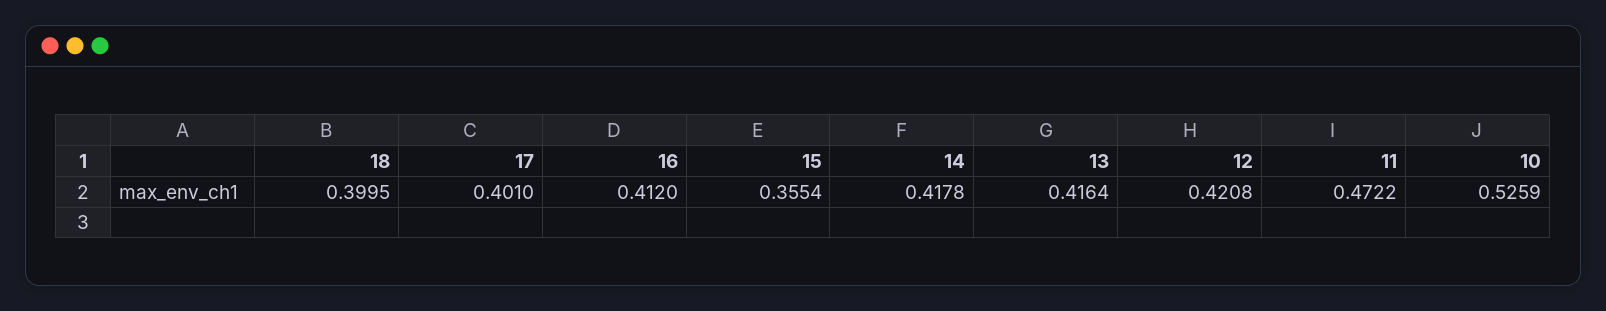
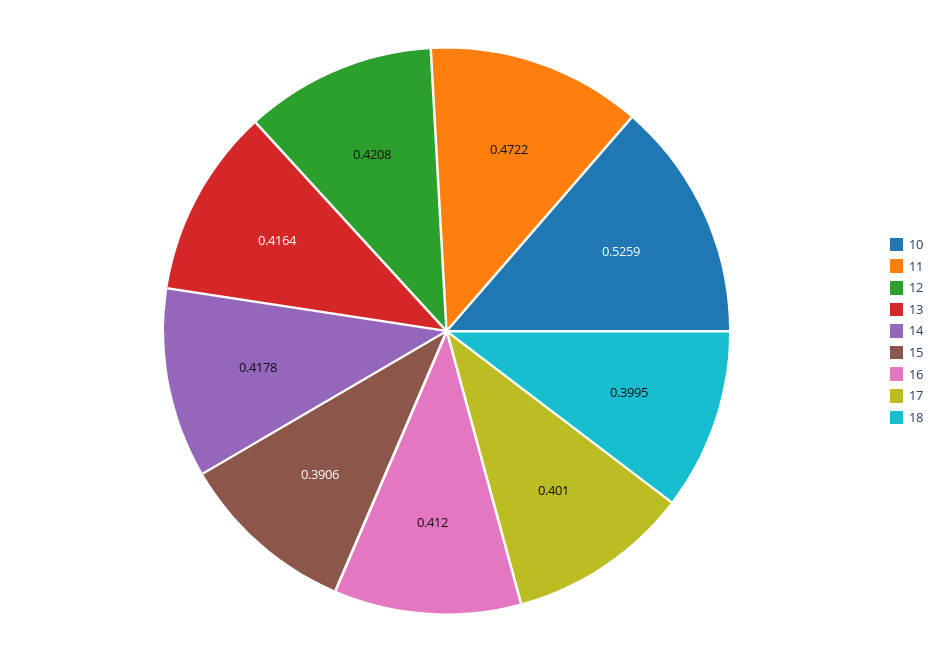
15: 0.3554 -> 0.3906

